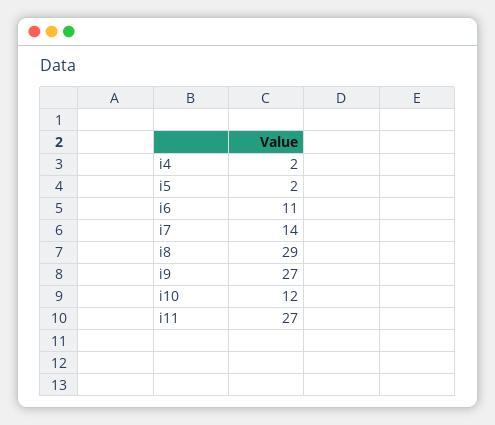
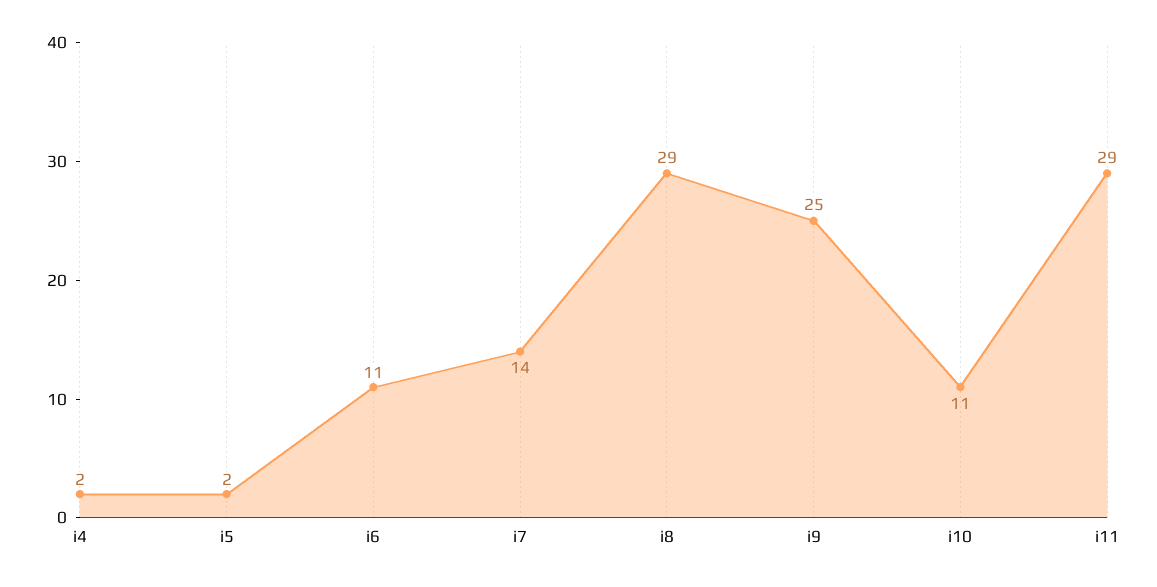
i9: 27 -> 25
i10: 12 -> 11
i11: 27 -> 29

